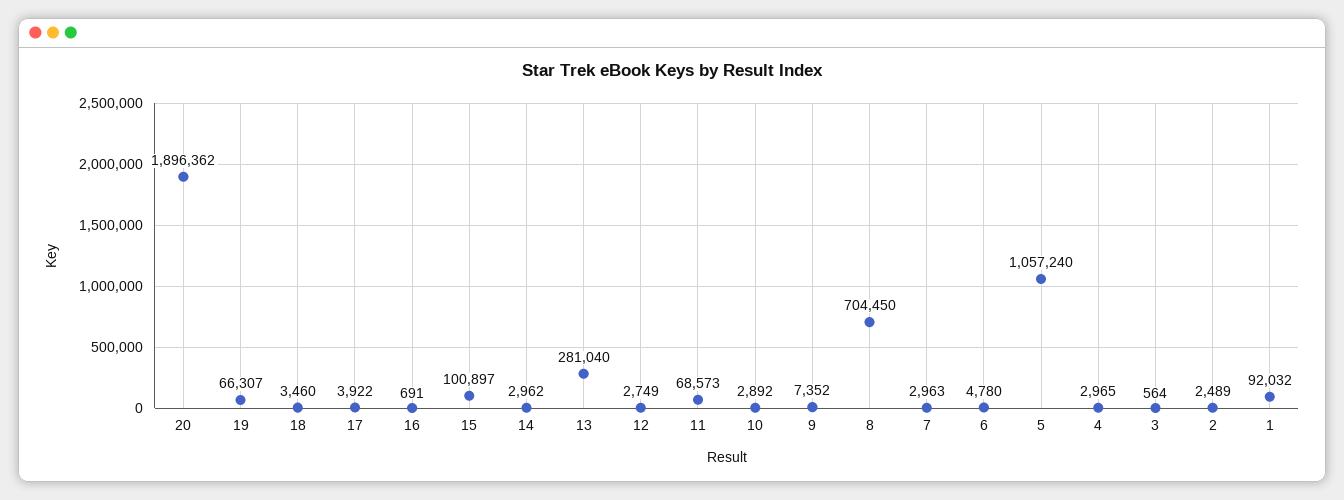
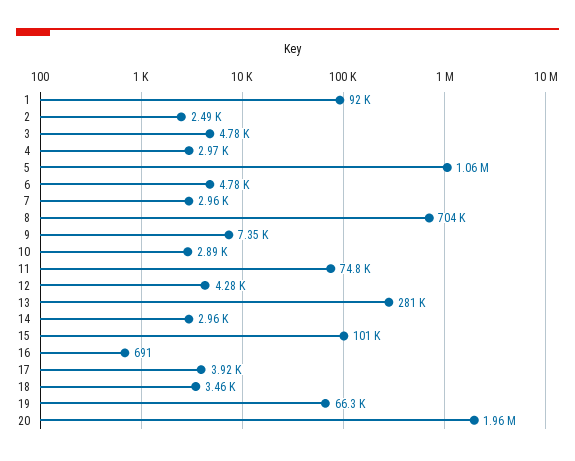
20: 1896362 -> 1960000
12: 2749 -> 4280
11: 68573 -> 74800
3: 564 -> 4780

